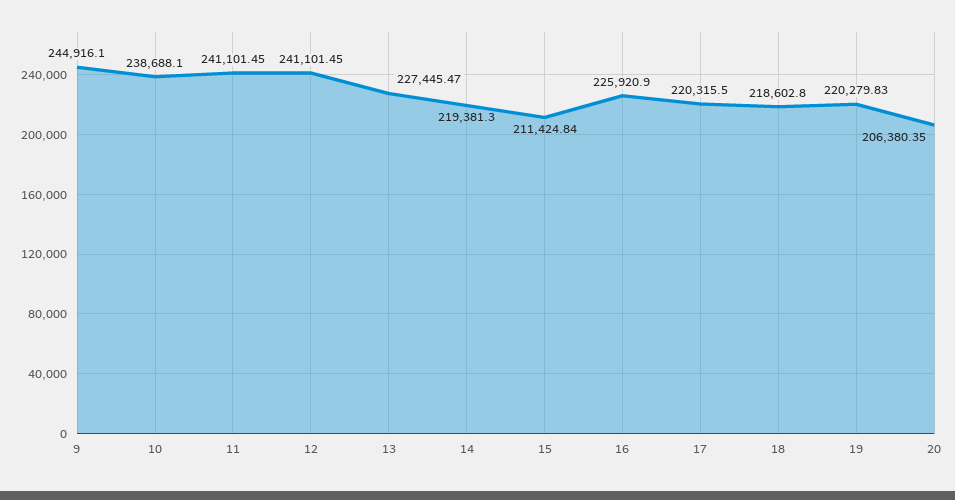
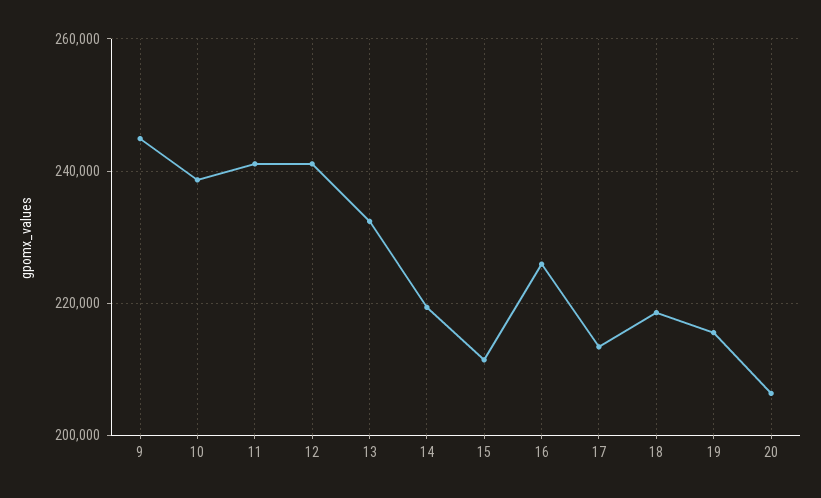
13: 227445.47 -> 232000
17: 220315.5 -> 214000
19: 220279.83 -> 216000

